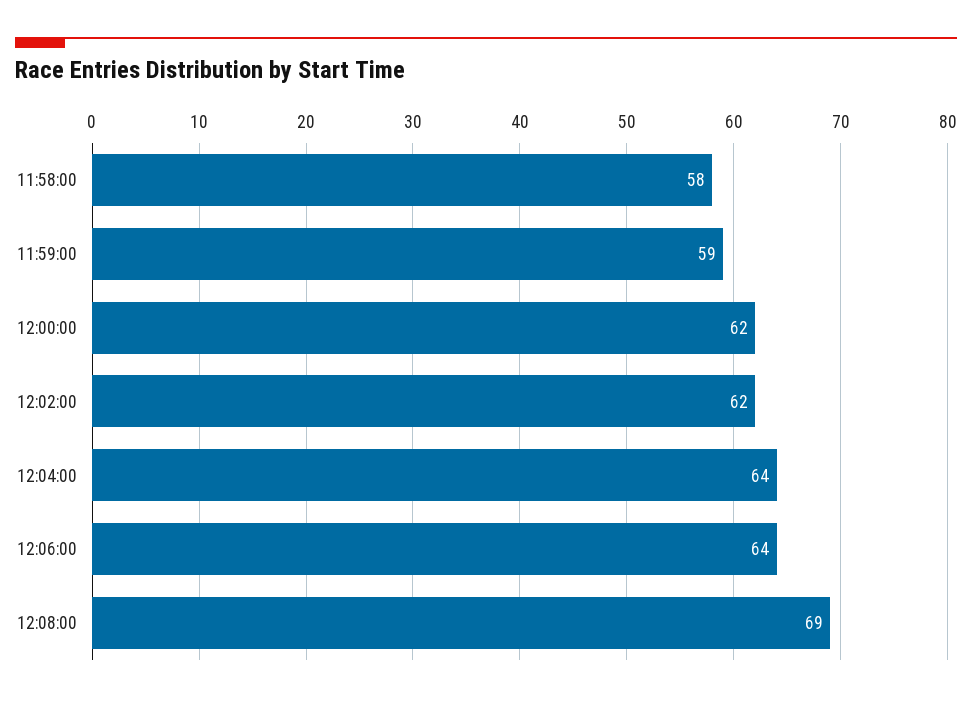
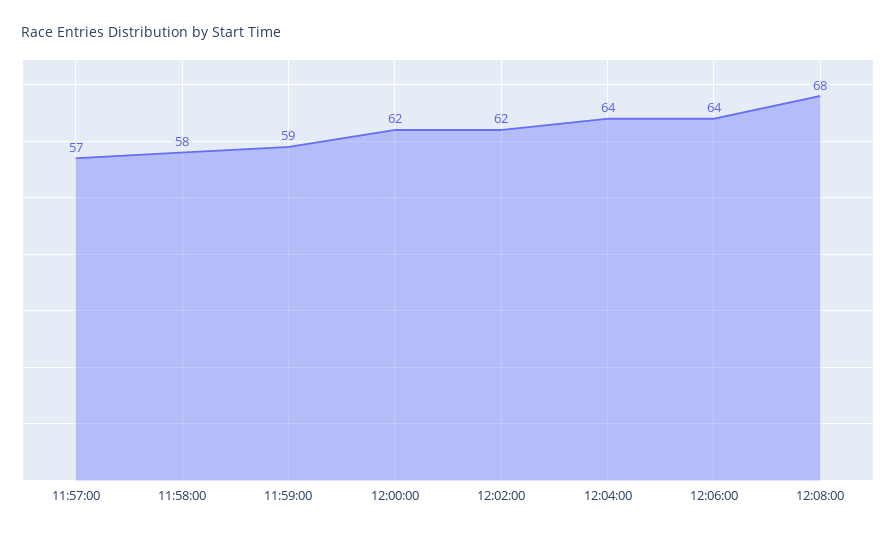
12:08:00: 69 -> 68
11:57:00: none -> 57

